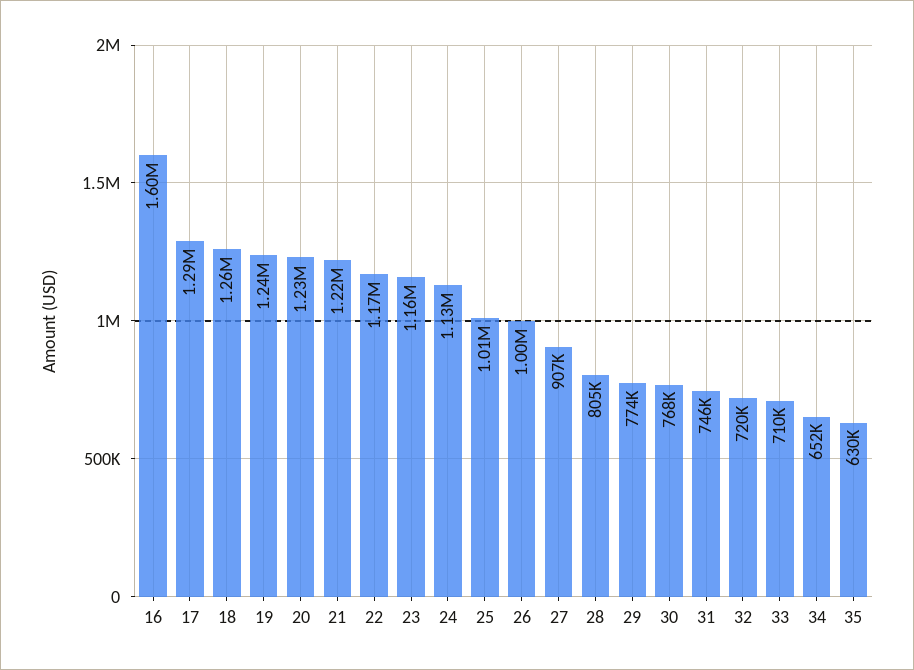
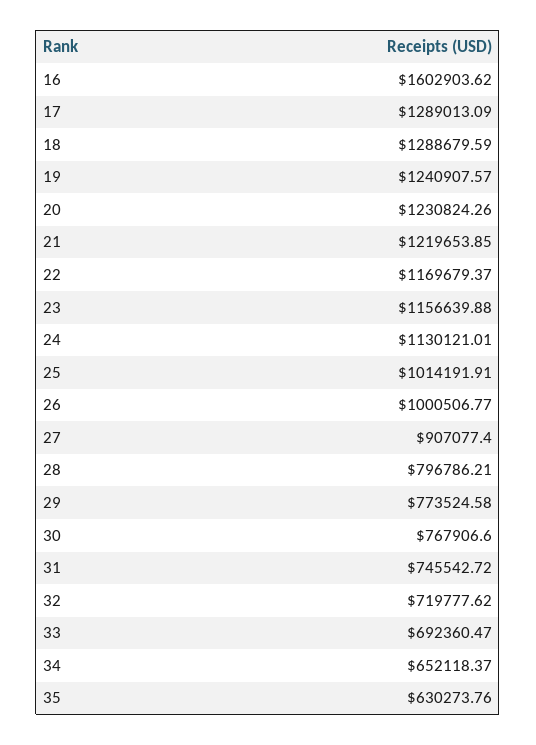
18: 1260000 -> 1288679.59
28: 805000 -> 796786.21
33: 710000 -> 692360.47

